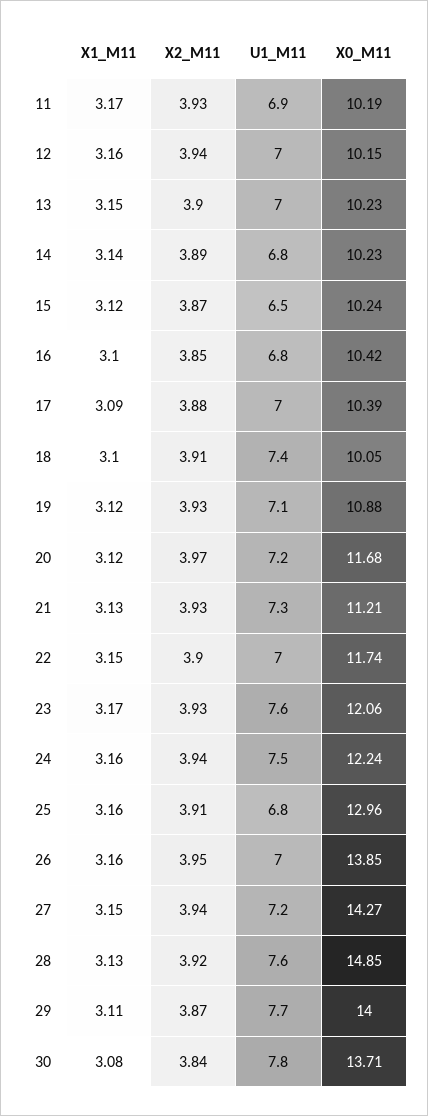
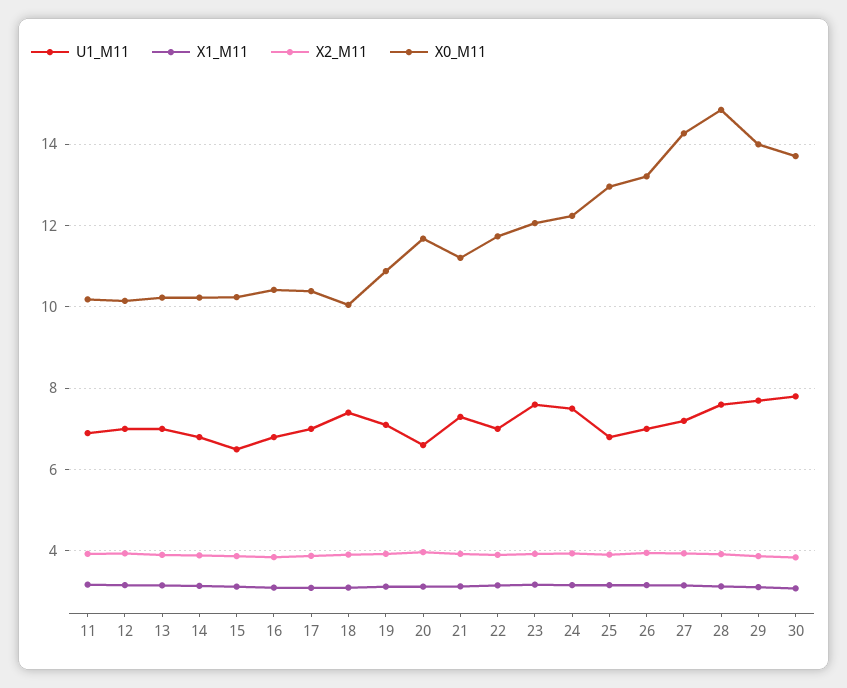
U1_M11, 20: 7.2 -> 6.6
X0_M11, 26: 13.85 -> 13.2

